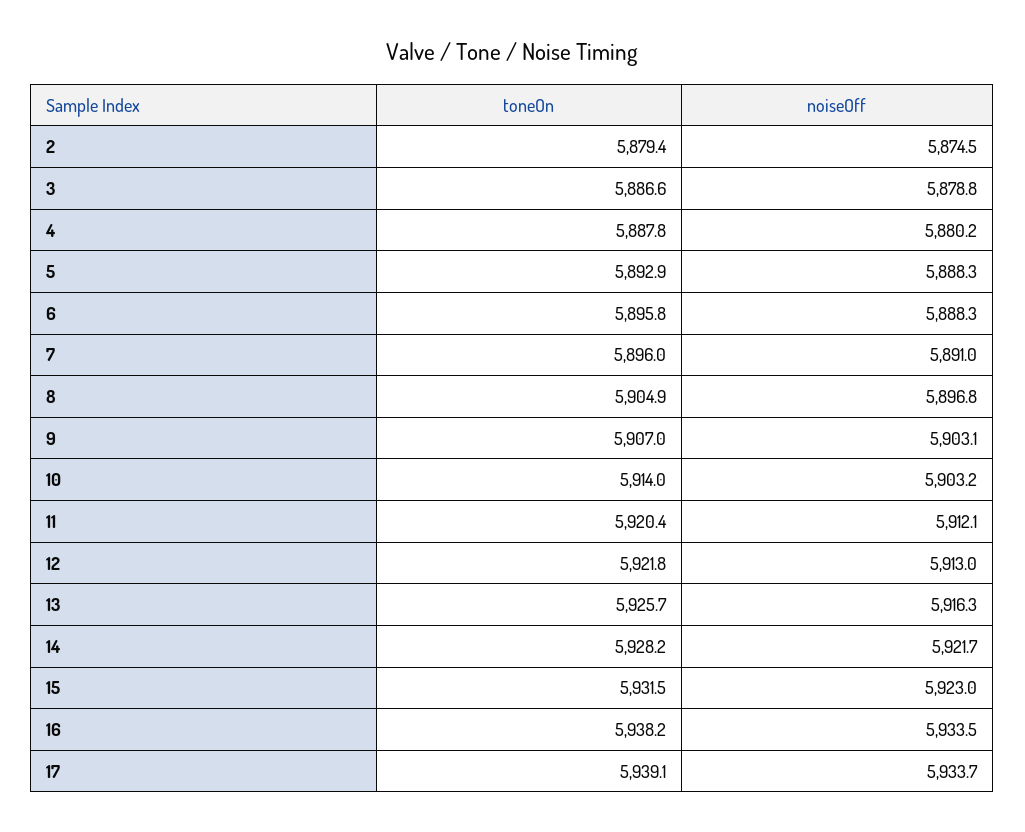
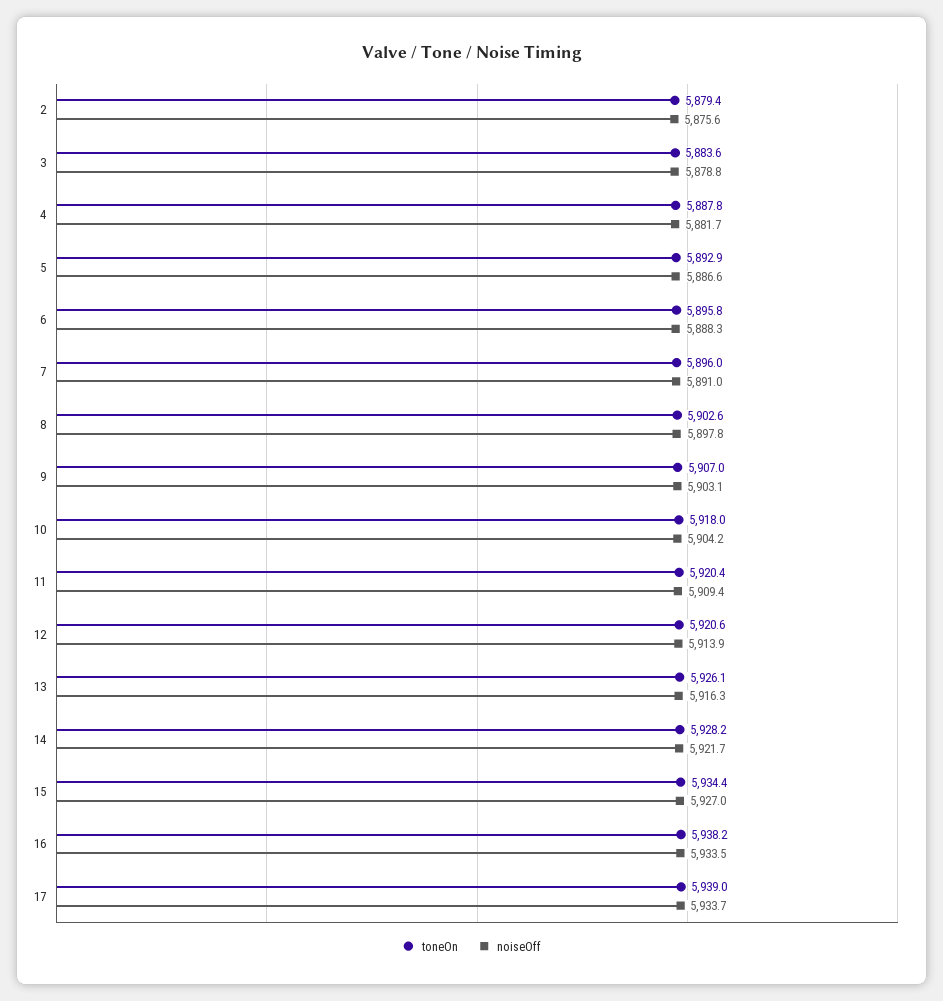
noiseOff, 2: 5874.5 -> 5875.6
toneOn, 3: 5886.6 -> 5883.6
noiseOff, 4: 5880.2 -> 5881.7
noiseOff, 5: 5888.3 -> 5886.6
toneOn, 8: 5904.9 -> 5902.6
noiseOff, 8: 5896.8 -> 5897.8
toneOn, 10: 5914 -> 5918
noiseOff, 10: 5903.2 -> 5904.2
noiseOff, 11: 5912.1 -> 5909.4
toneOn, 12: 5921.8 -> 5920.6
noiseOff, 12: 5913 -> 5913.9
toneOn, 13: 5925.7 -> 5926.1
toneOn, 15: 5931.5 -> 5934.4
noiseOff, 15: 5923 -> 5927
toneOn, 17: 5939.1 -> 5939

